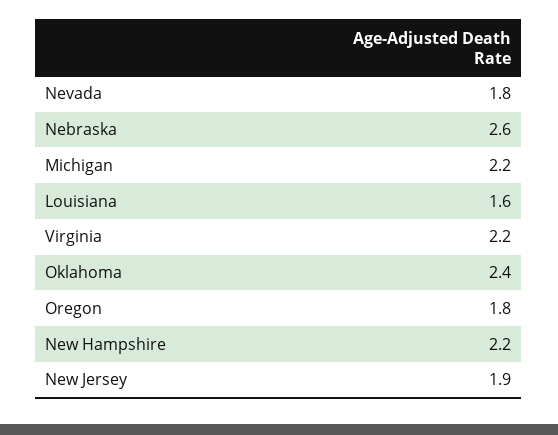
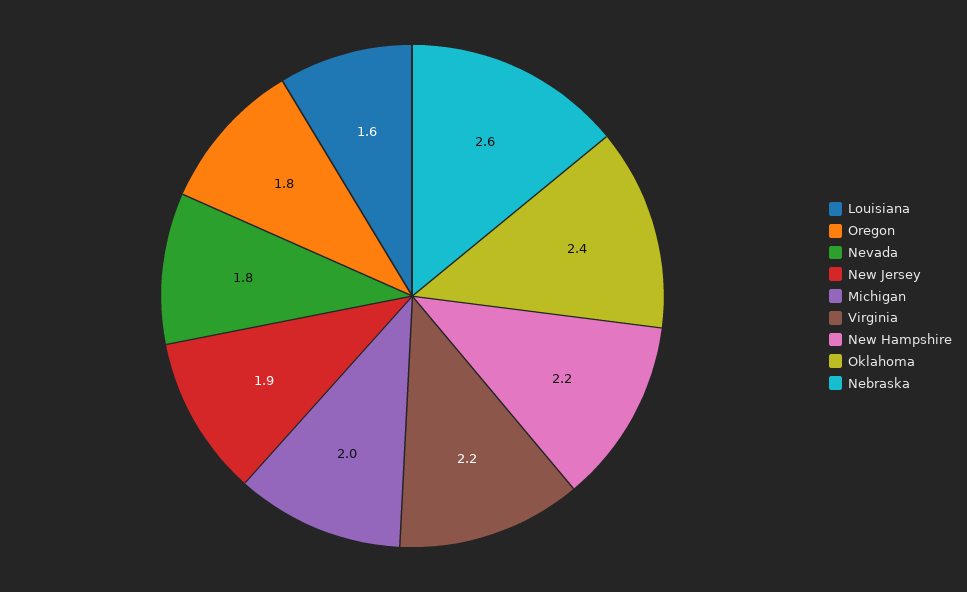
Michigan: 2.2 -> 2

